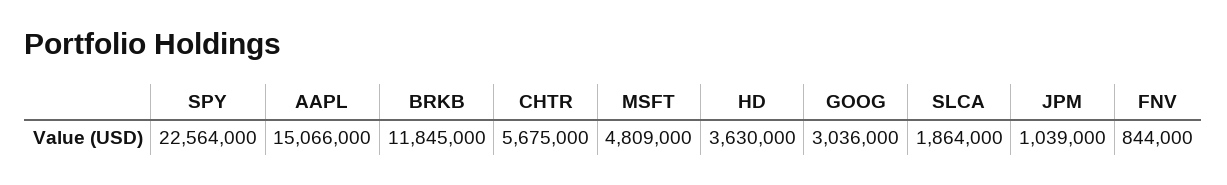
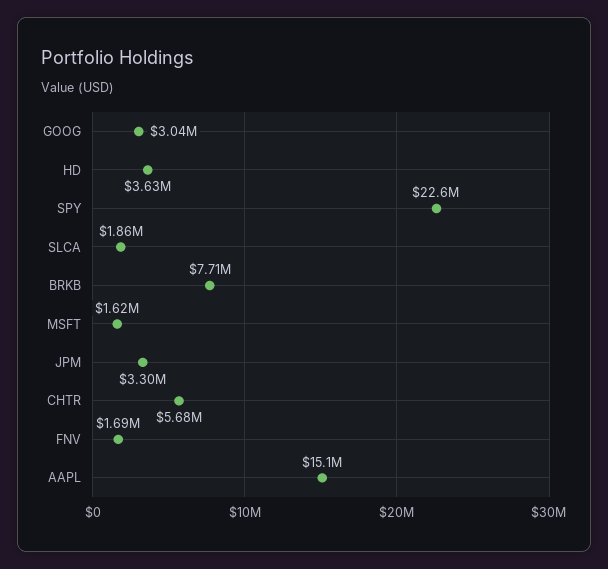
BRKB: 11845000 -> 7710000
MSFT: 4809000 -> 1620000
JPM: 1039000 -> 3300000
FNV: 844000 -> 1690000

